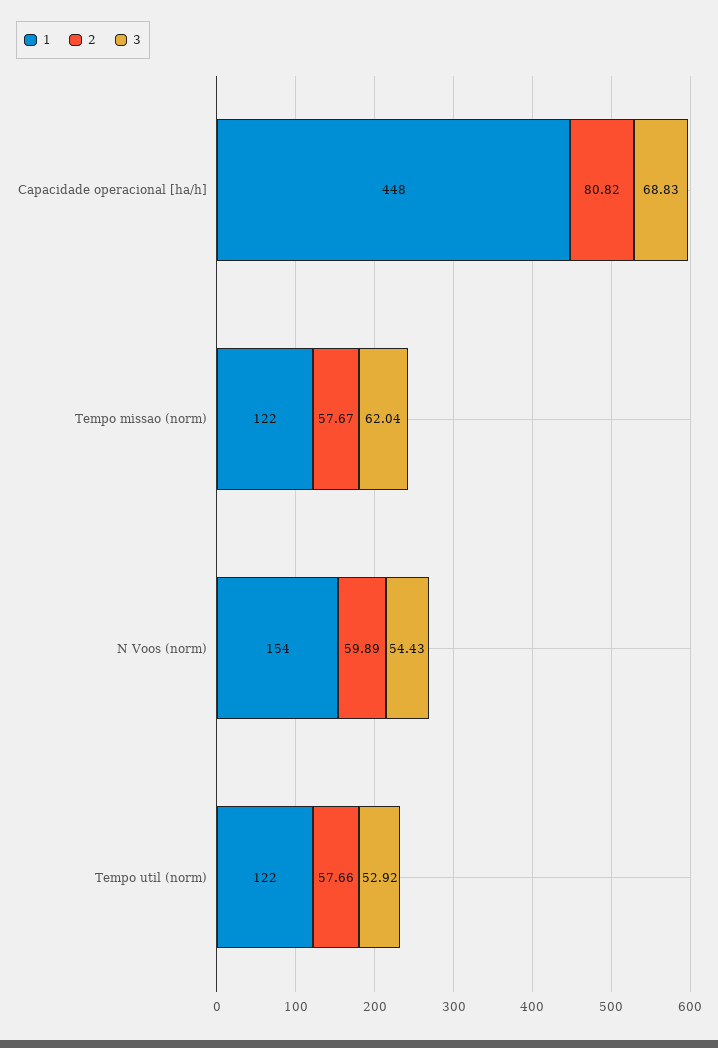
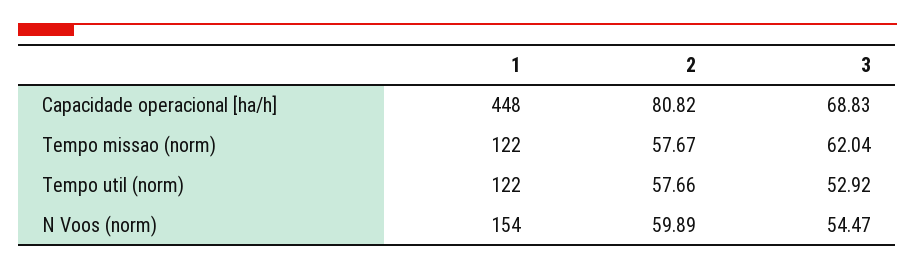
3, N Voos (norm): 54.43 -> 54.47

